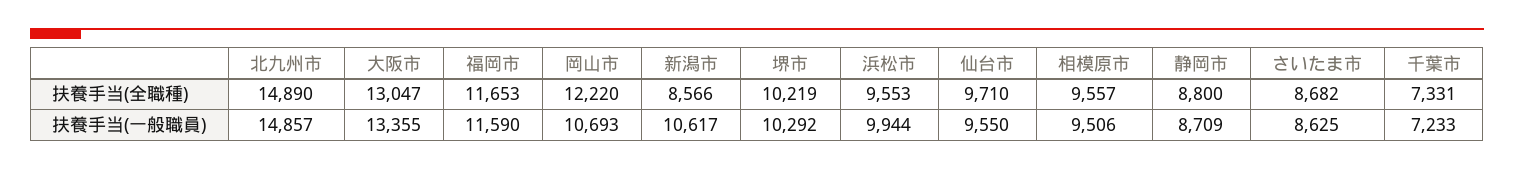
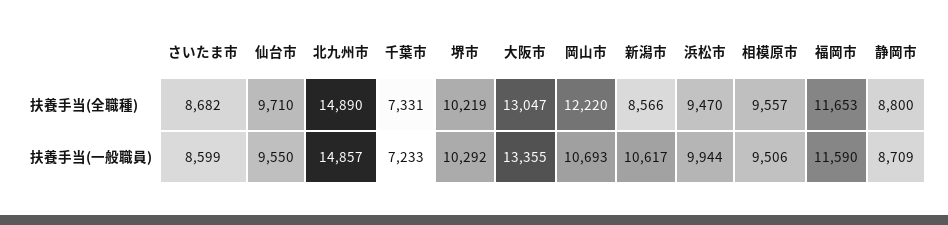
浜松市, 扶養手当(全職種): 9553 -> 9470
さいたま市, 扶養手当(一般職員): 8625 -> 8599

